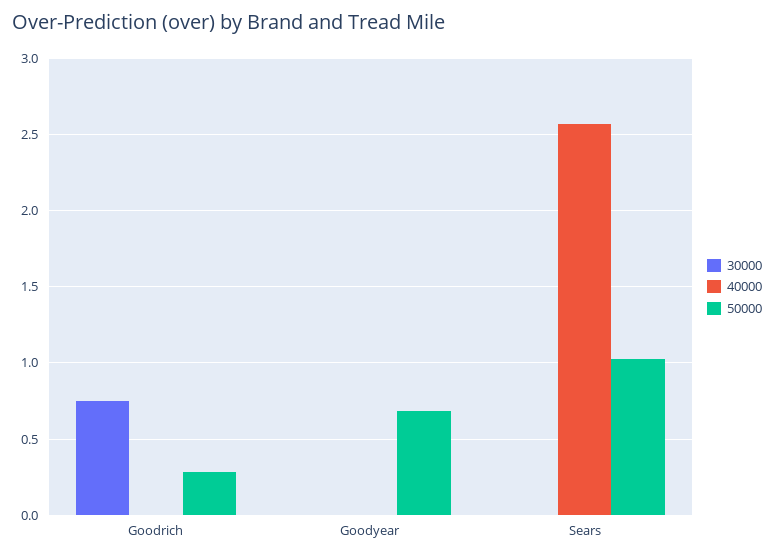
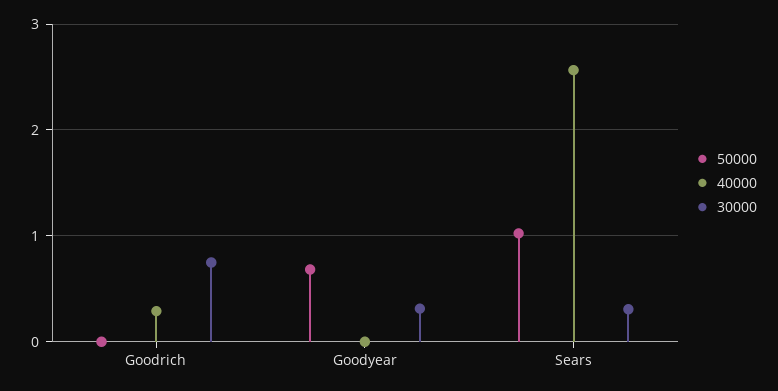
40000, Goodrich: 0 -> 0.3
50000, Goodrich: 0.3 -> 0
30000, Goodyear: 0 -> 0.3
30000, Sears: 0 -> 0.3

